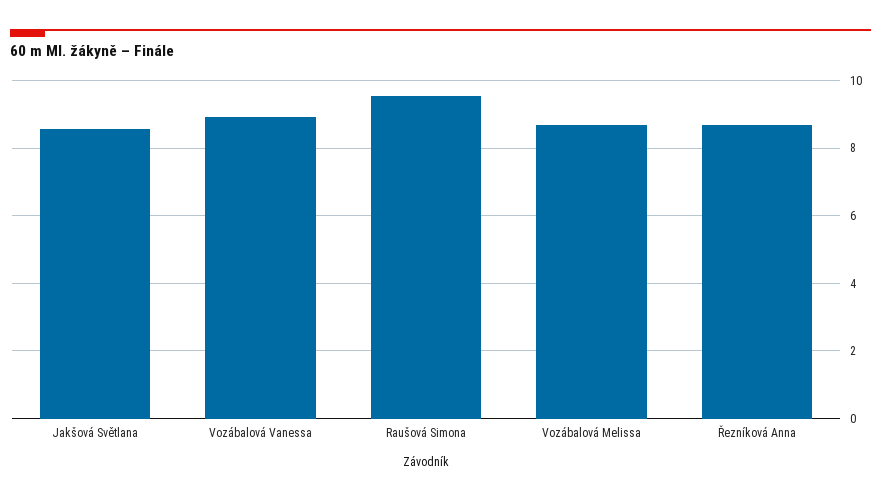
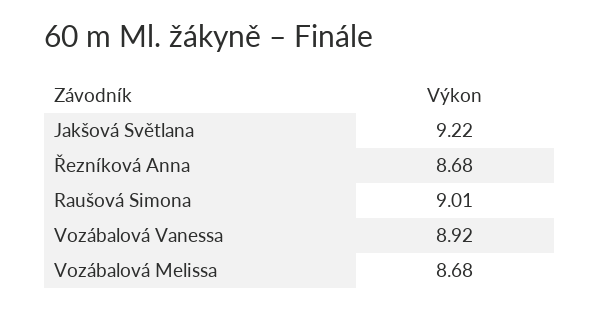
Jakšová Světlana: 8.6 -> 9.22
Raušová Simona: 9.6 -> 9.01

